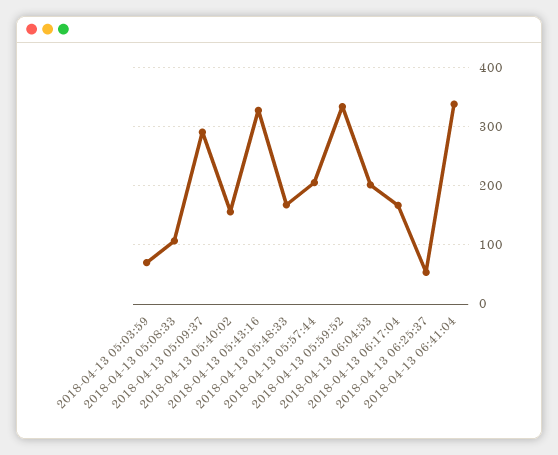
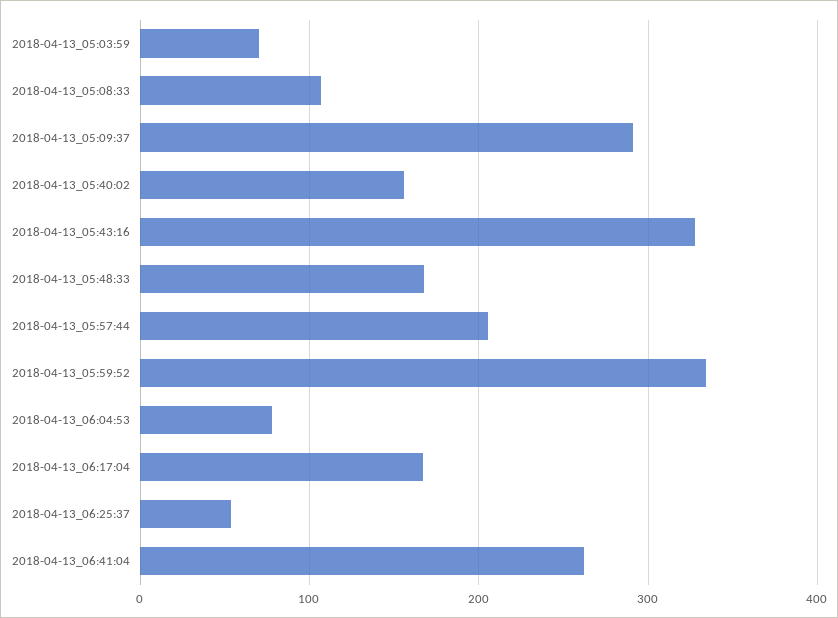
2018-04-13 06:04:53: 200 -> 80
2018-04-13 06:41:04: 340 -> 260

